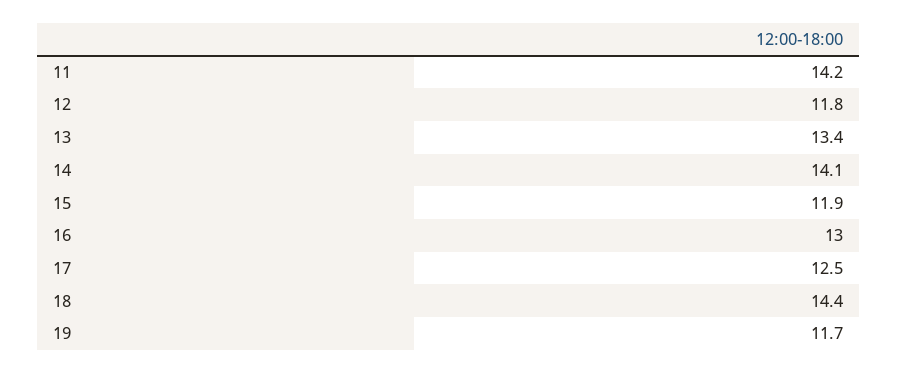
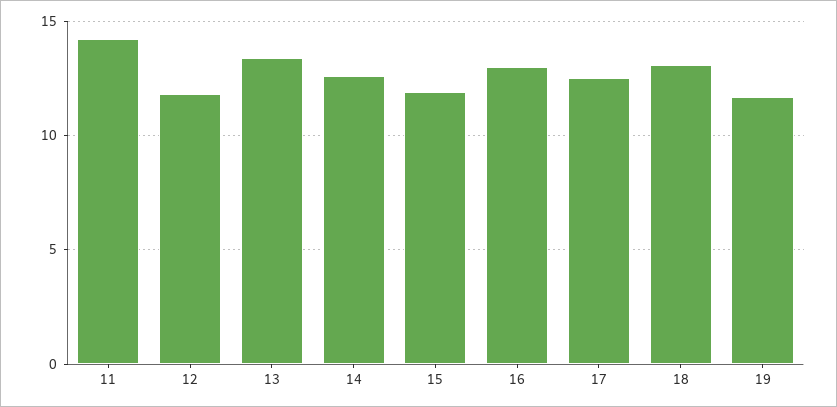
14: 14.1 -> 12.5
18: 14.4 -> 13

